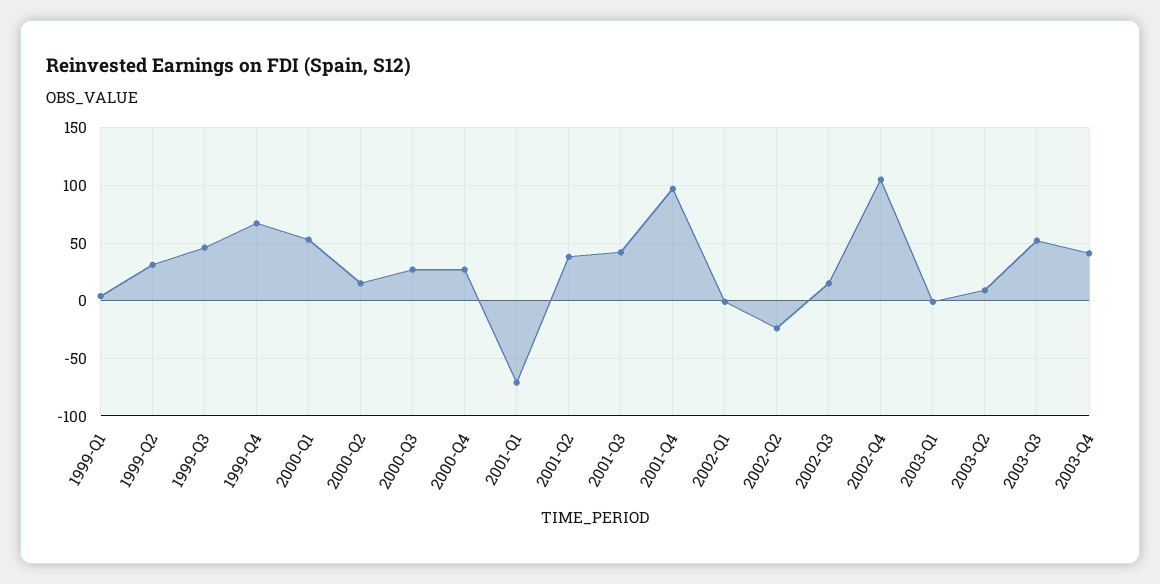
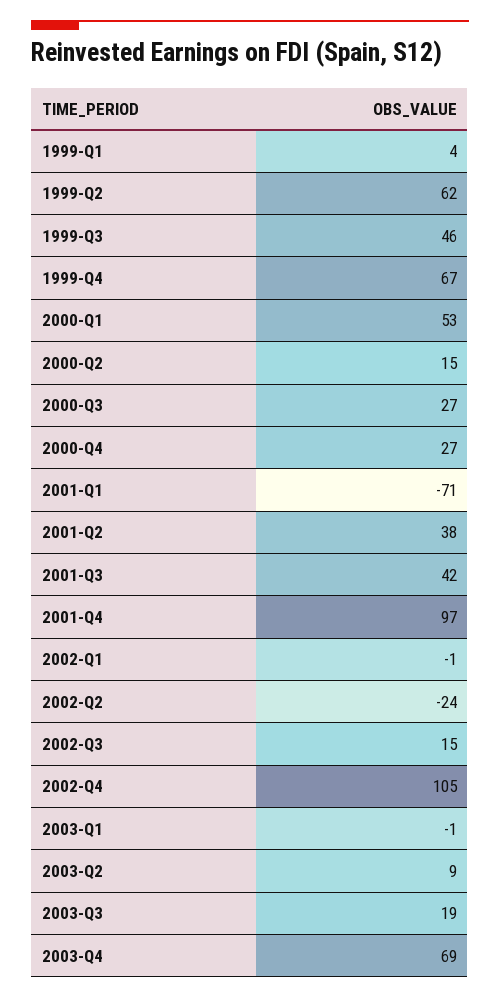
1999-Q2: 30 -> 62
2003-Q3: 50 -> 19
2003-Q4: 40 -> 69

